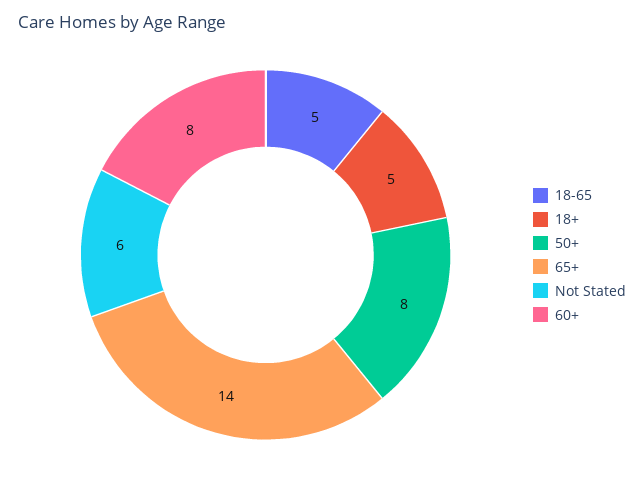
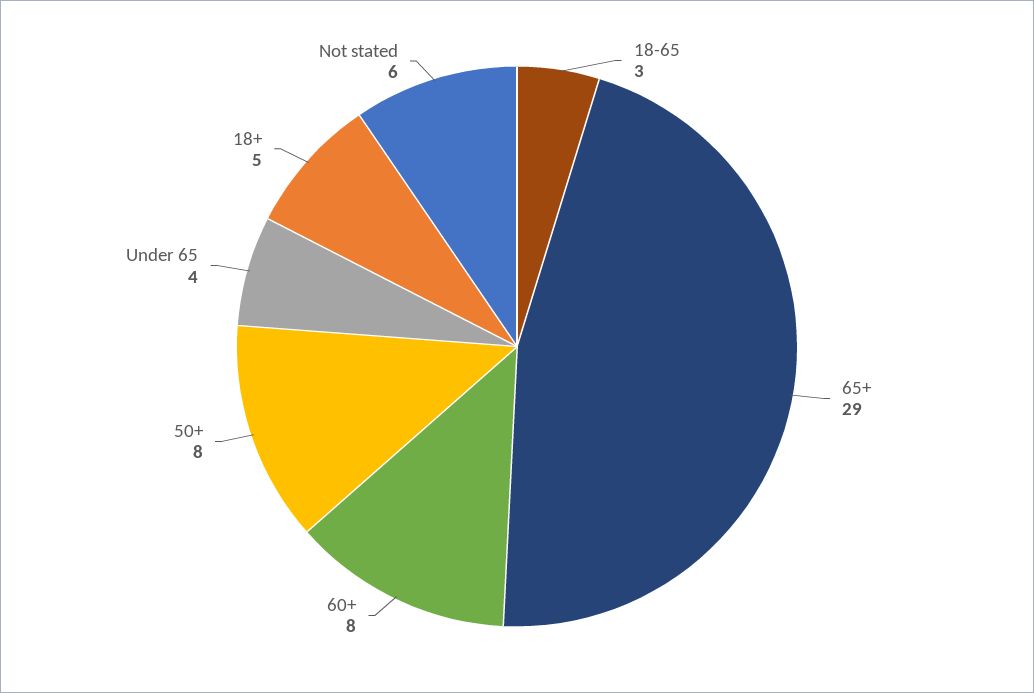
18-65: 5 -> 3
65+: 14 -> 29
Under 65: none -> 4

